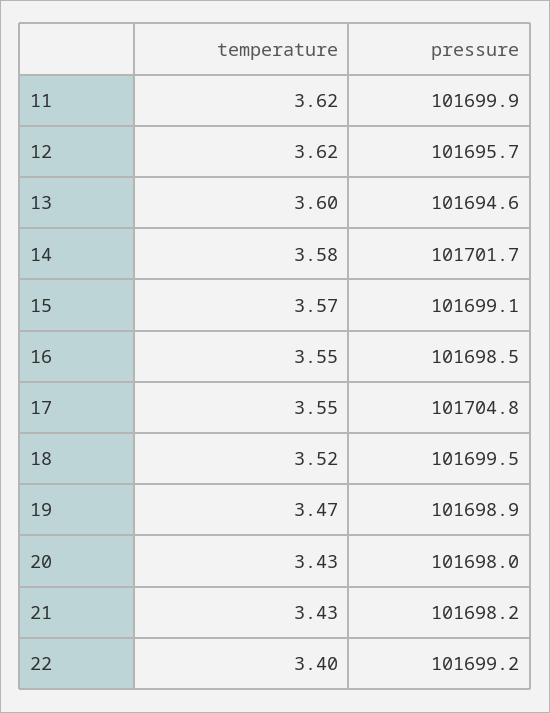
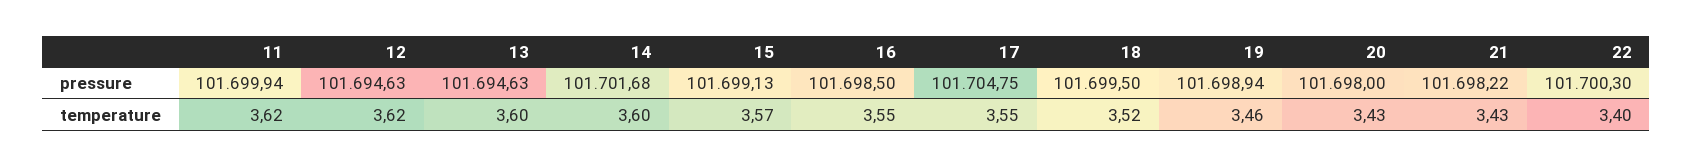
pressure, 12: 101695.7 -> 101694.63
temperature, 14: 3.58 -> 3.6
temperature, 19: 3.47 -> 3.46
pressure, 22: 101699.2 -> 101700.3

